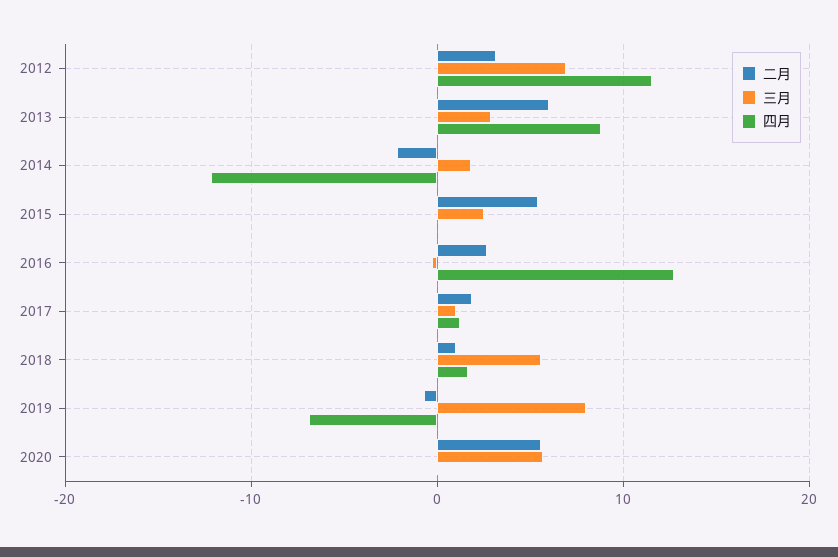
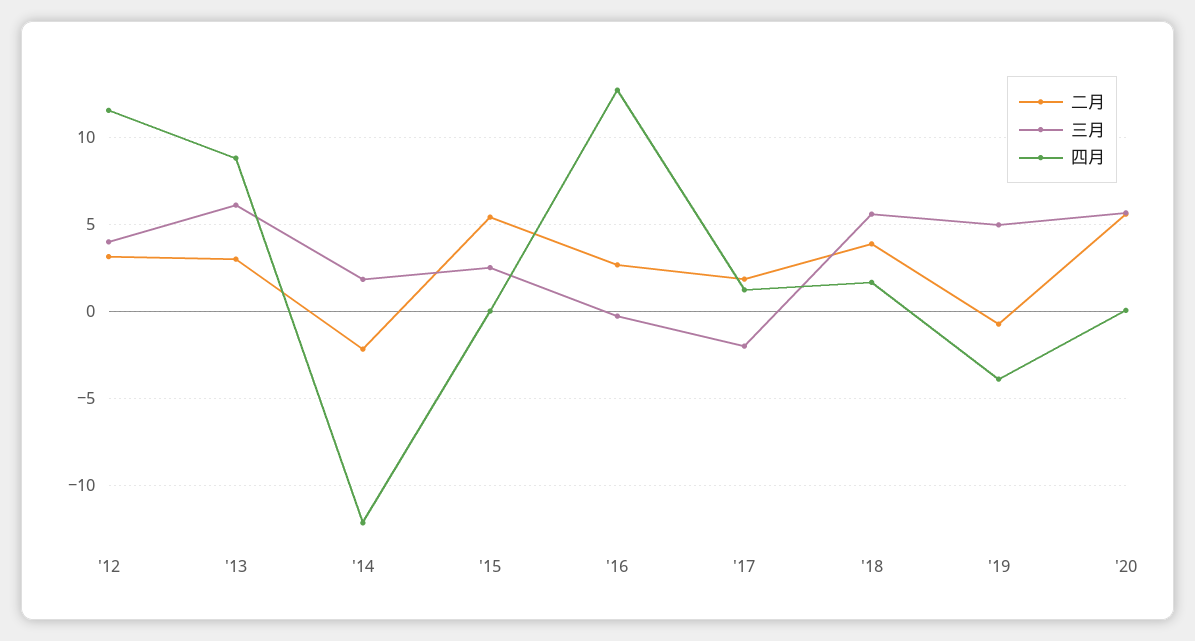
三月, 2012: 7 -> 4
二月, 2013: 6 -> 3
三月, 2013: 3 -> 6
三月, 2017: 1 -> -2
二月, 2018: 1 -> 4
三月, 2019: 8 -> 5
四月, 2019: -7 -> -4

